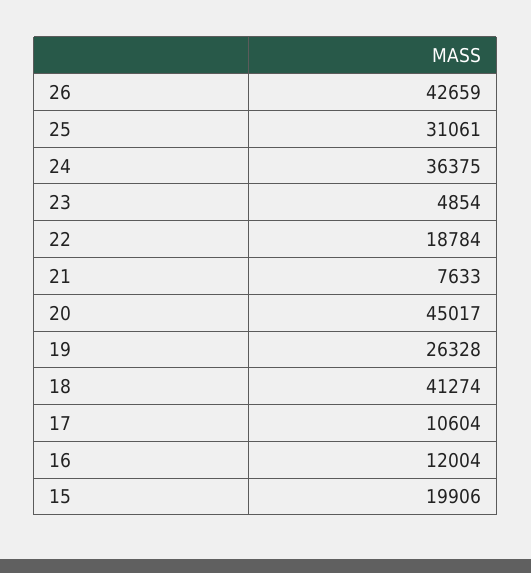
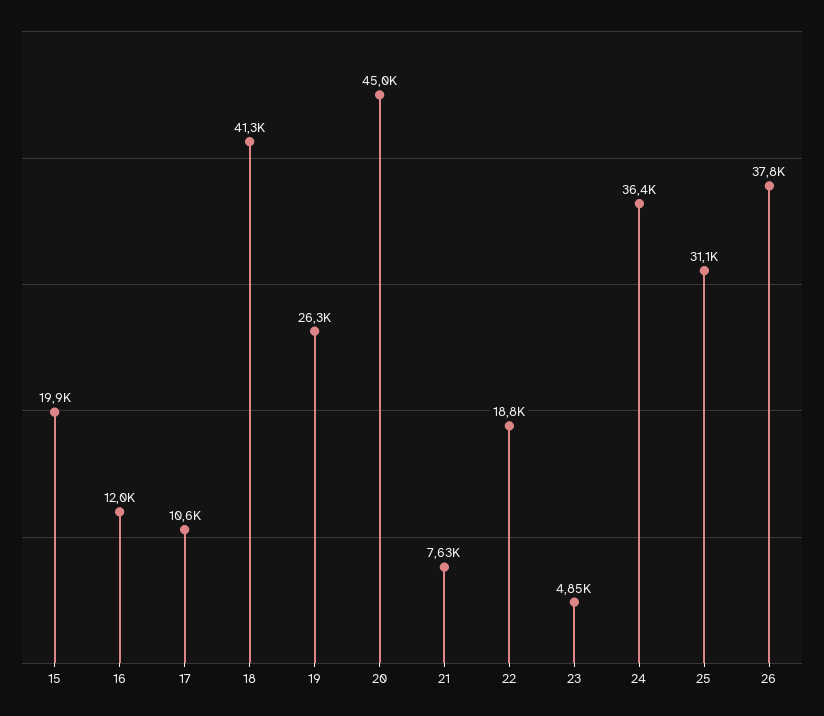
26: 42659 -> 37800

